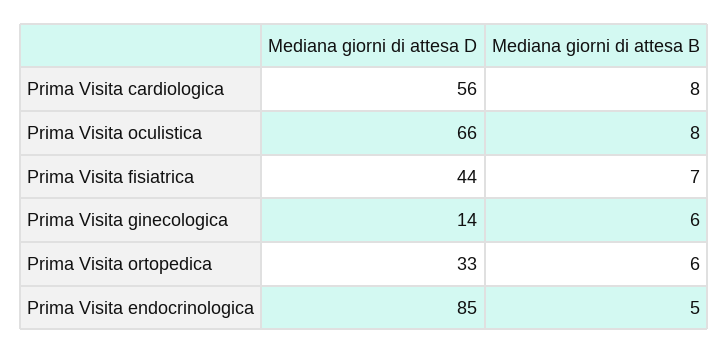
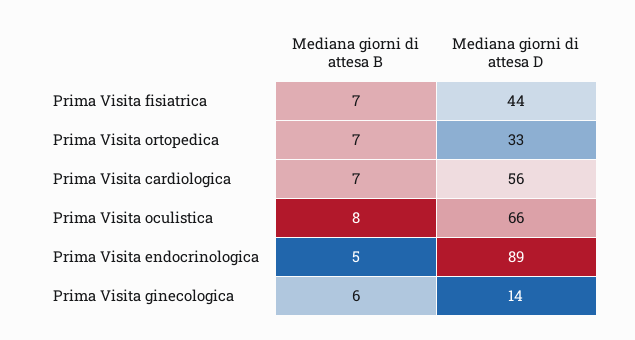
Mediana giorni di attesa B, Prima Visita cardiologica: 8 -> 7
Mediana giorni di attesa B, Prima Visita ortopedica: 6 -> 7
Mediana giorni di attesa D, Prima Visita endocrinologica: 85 -> 89

